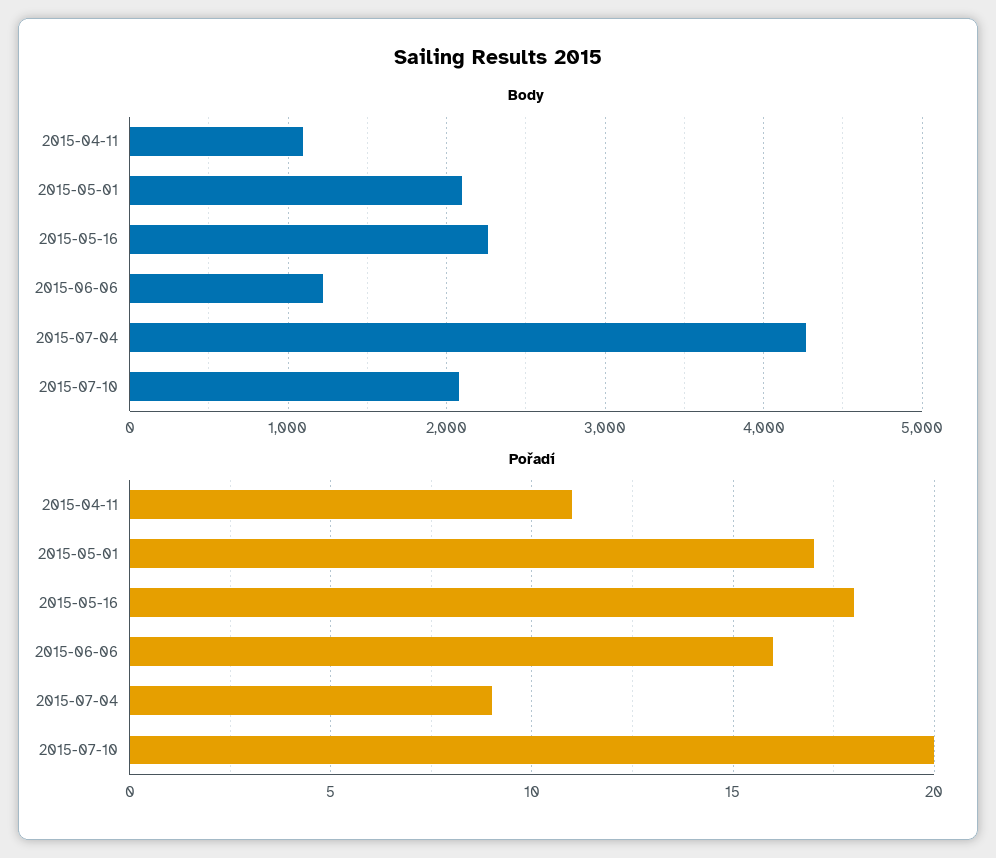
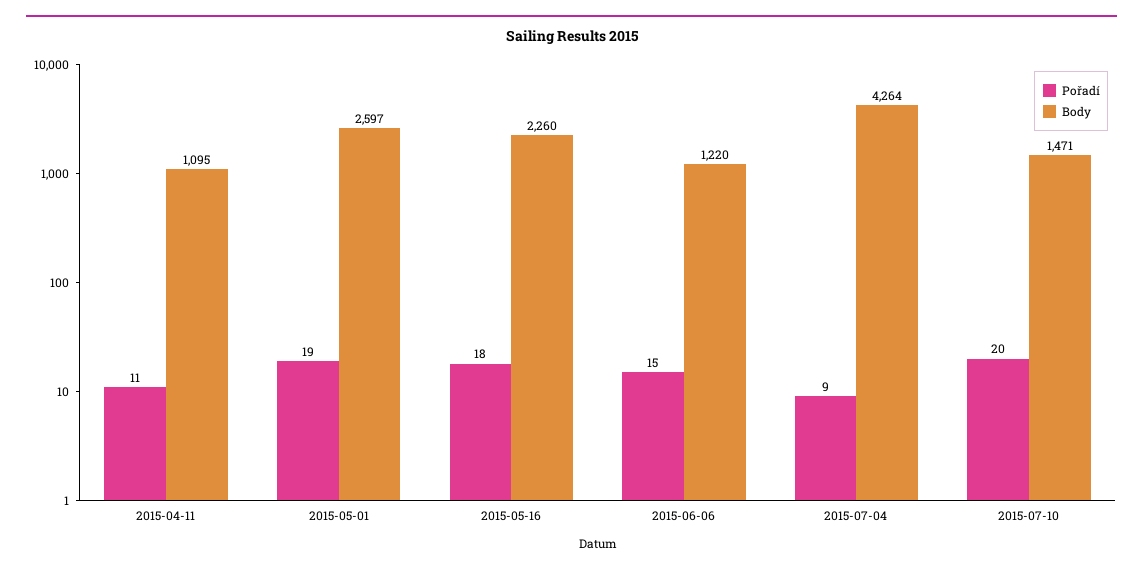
Body, 2015-05-01: 2100 -> 2597
Body, 2015-07-10: 2100 -> 1471
Pořadí, 2015-05-01: 17 -> 19
Pořadí, 2015-06-06: 16 -> 15

